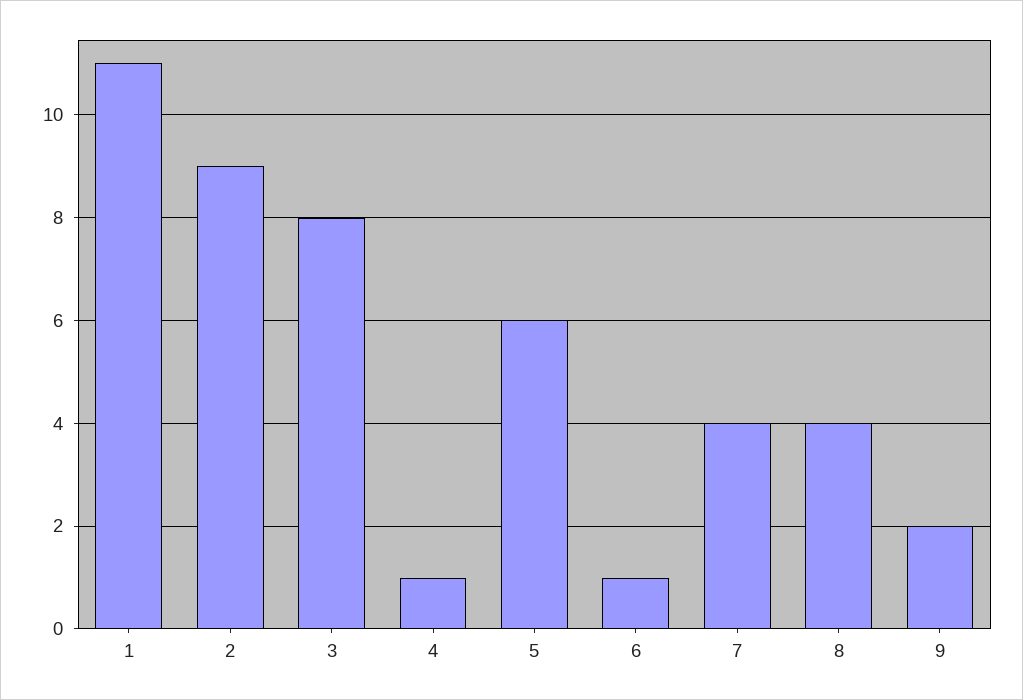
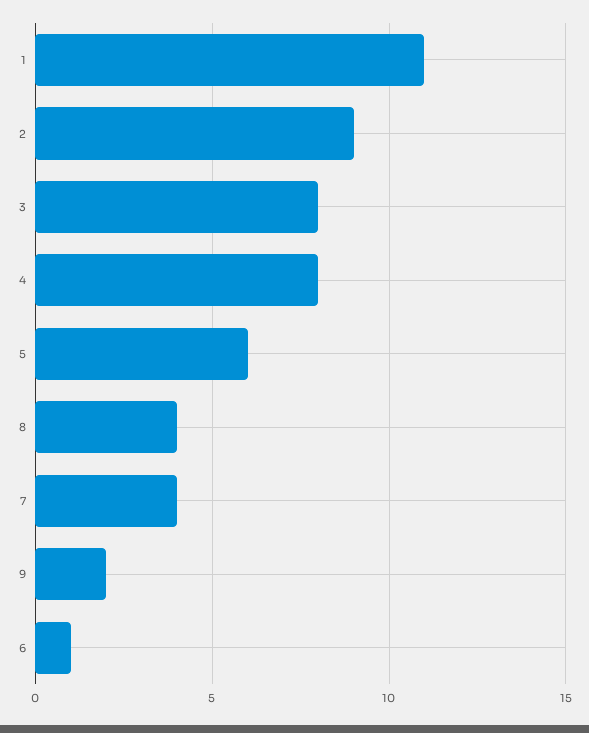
4: 1 -> 8

